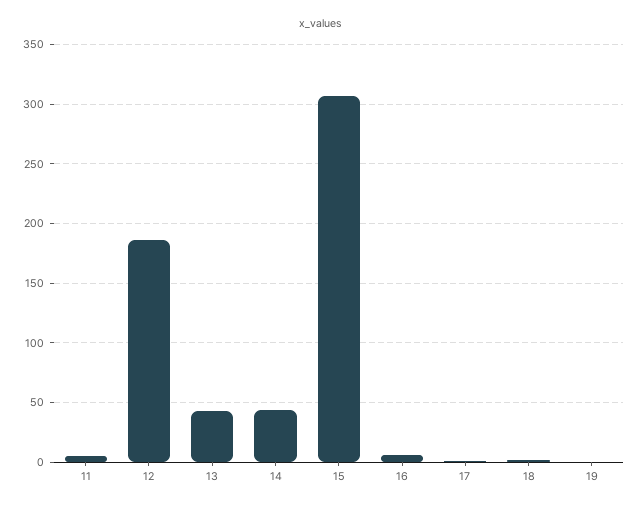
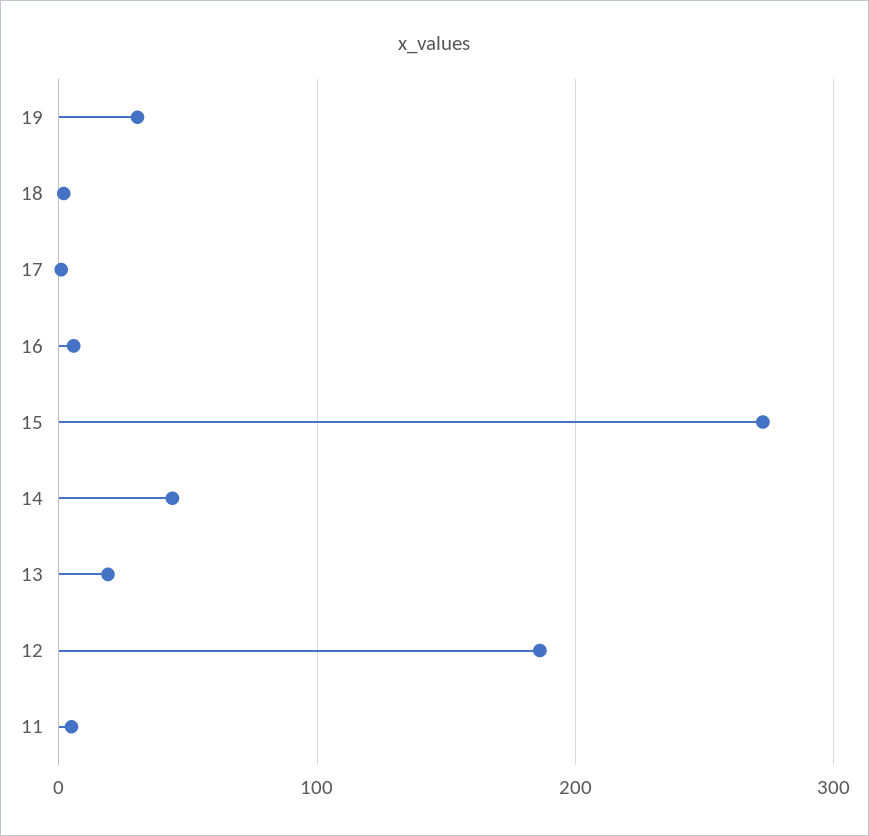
13: 40 -> 20
15: 310 -> 270
19: 0 -> 30

